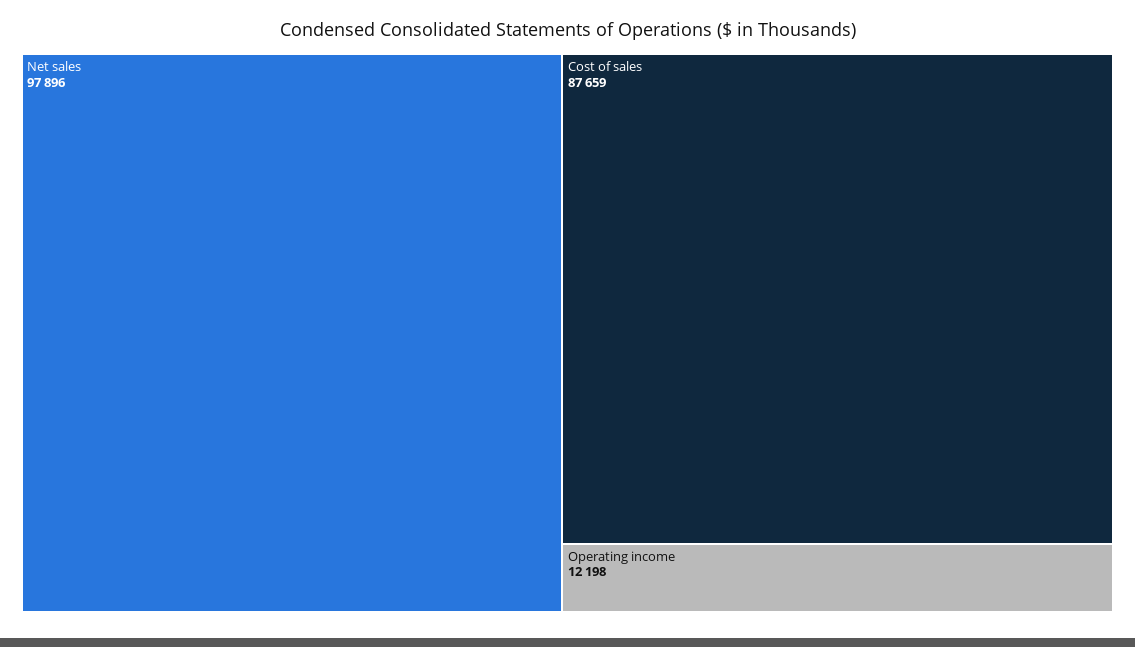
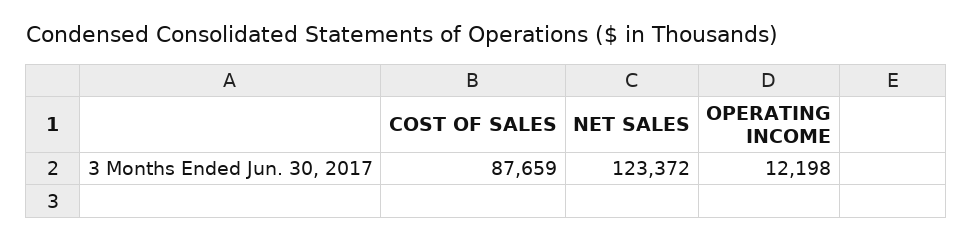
Net sales: 97896 -> 123372

